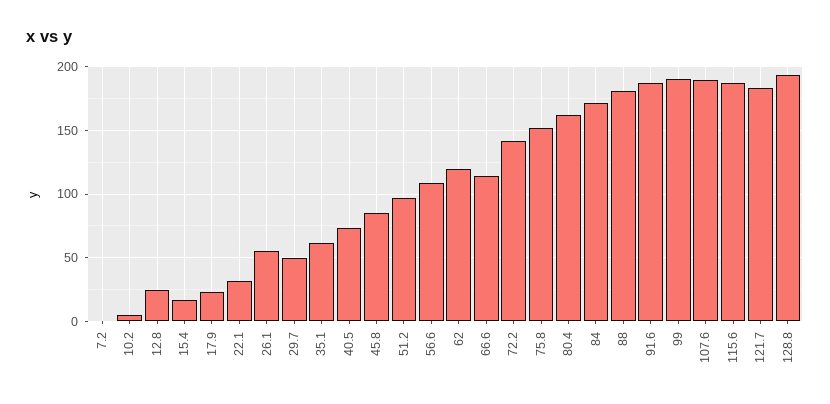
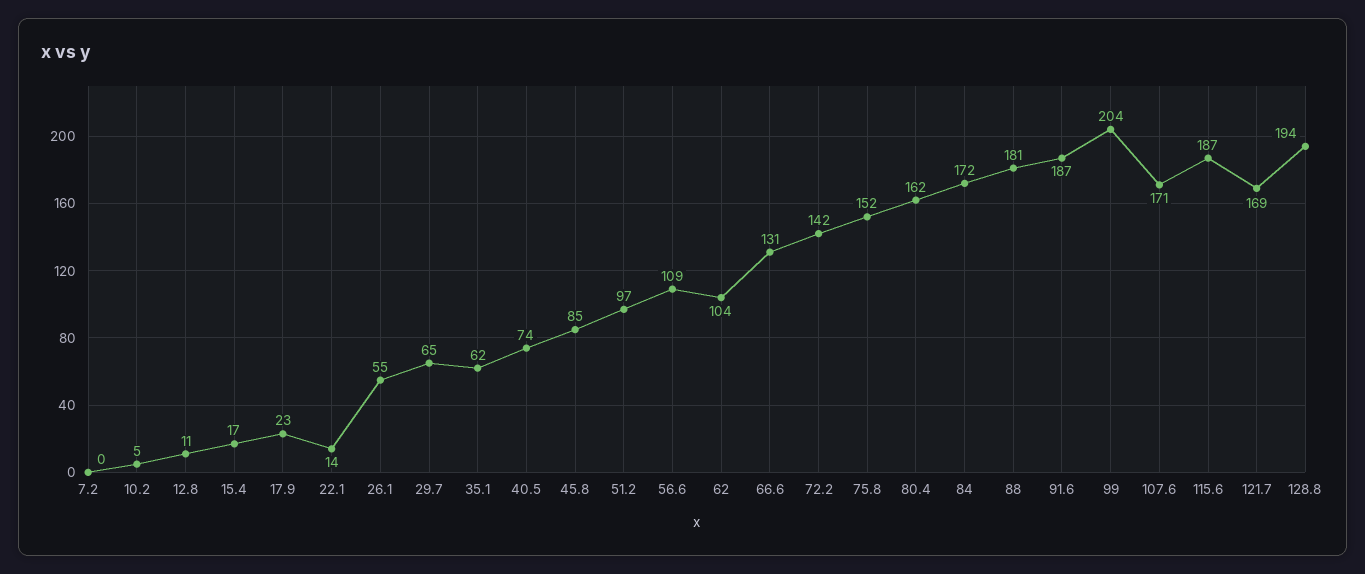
12.8: 25 -> 11
22.1: 30 -> 14
29.7: 50 -> 65
62: 120 -> 104
66.6: 115 -> 131
99: 190 -> 204
107.6: 190 -> 171
121.7: 185 -> 169

